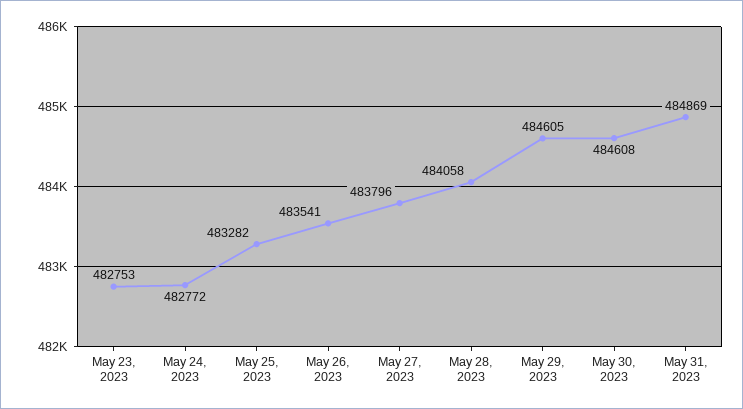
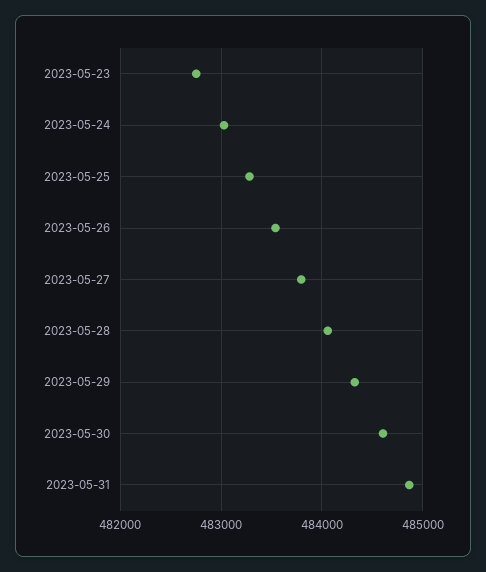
May 24, 2023: 482772 -> 483000
May 29, 2023: 484605 -> 484300

